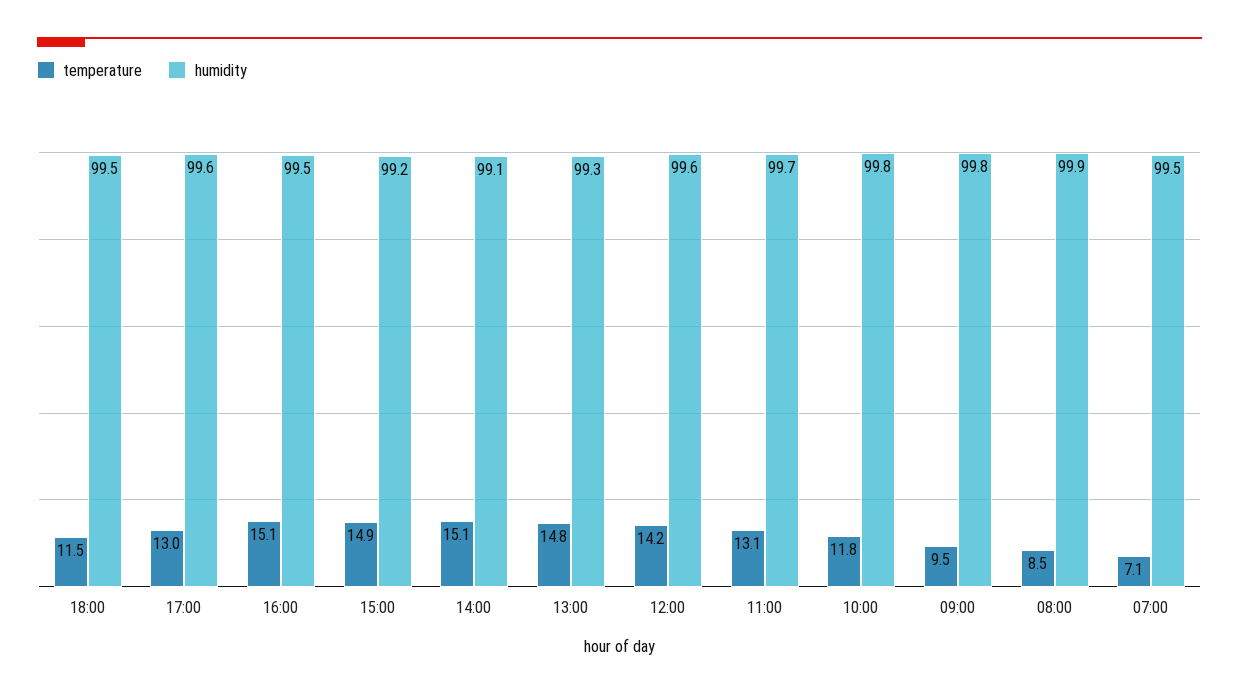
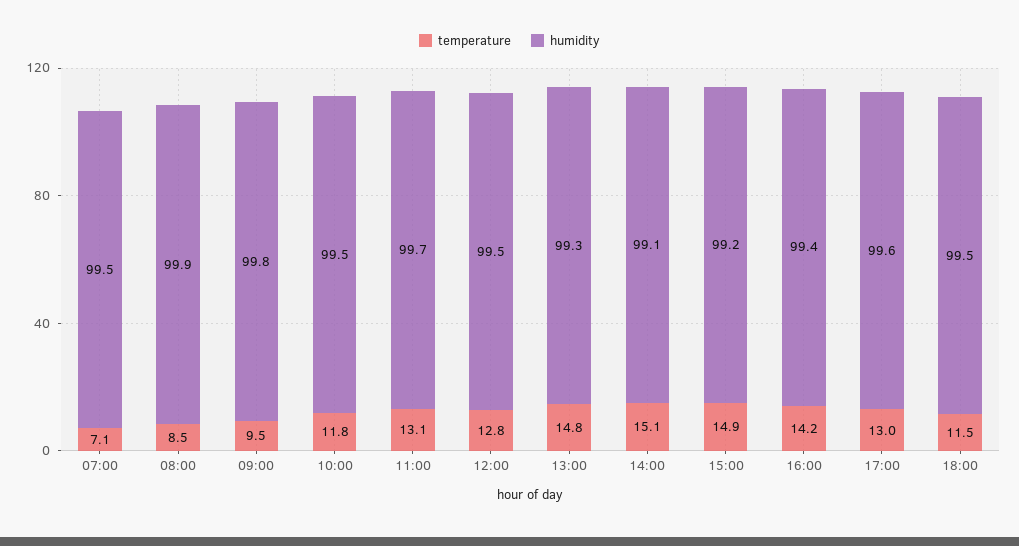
temperature, 16:00: 15.1 -> 14.2
humidity, 16:00: 99.5 -> 99.4
temperature, 12:00: 14.2 -> 12.8
humidity, 12:00: 99.6 -> 99.5
humidity, 10:00: 99.8 -> 99.5

